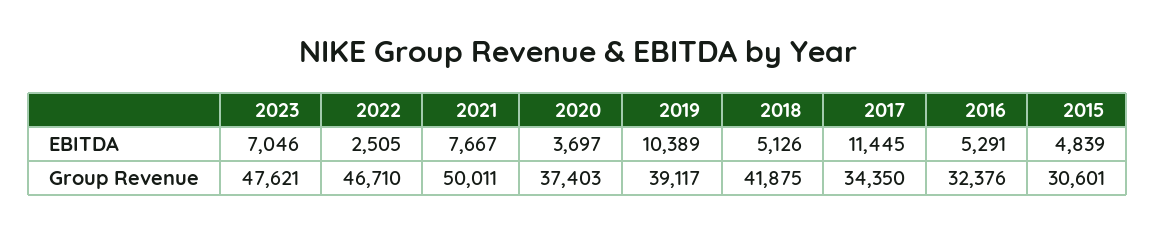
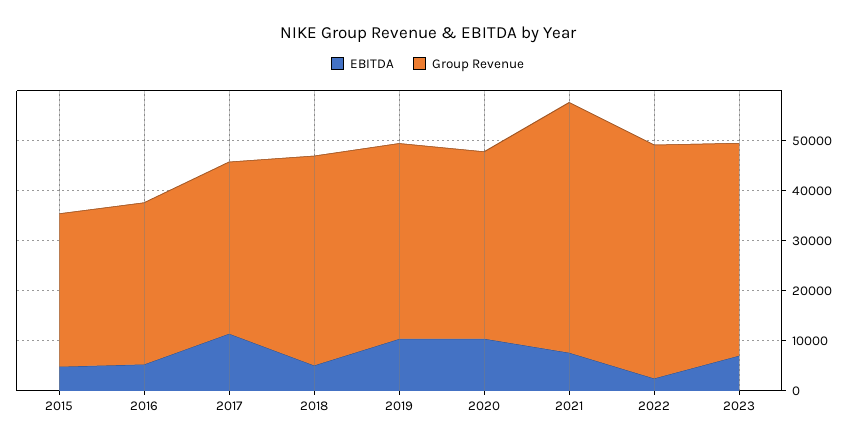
EBITDA, 2020: 3697 -> 10000
Group Revenue, 2023: 47621 -> 42000

